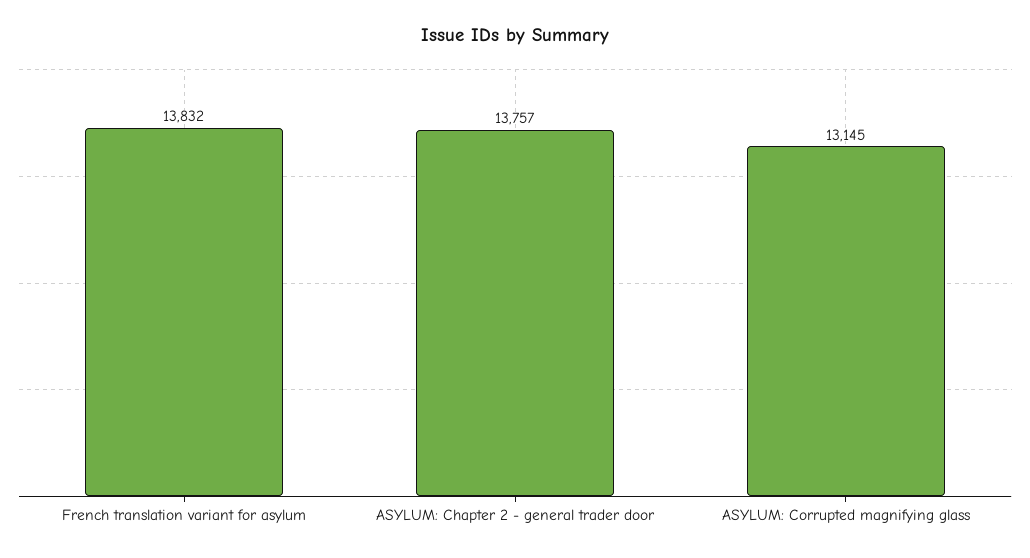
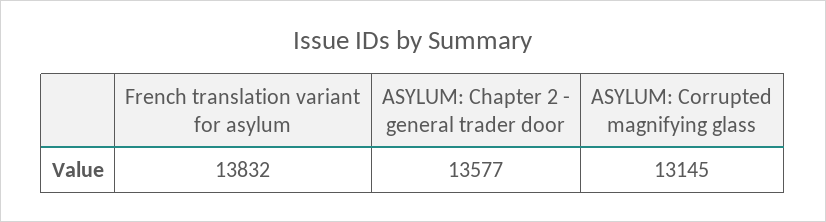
ASYLUM: Chapter 2 - general trader door: 13757 -> 13577

